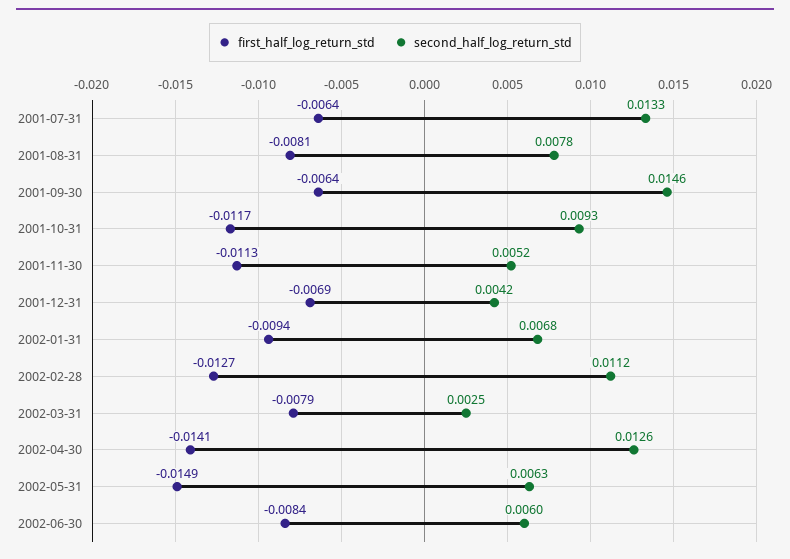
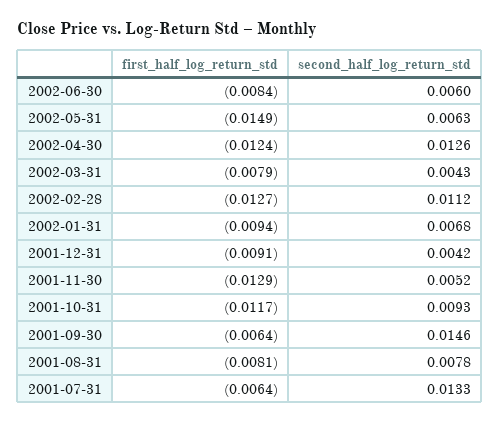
first_half_log_return_std, 2001-11-30: -0.0113 -> -0.0129
first_half_log_return_std, 2001-12-31: -0.0069 -> -0.0091
second_half_log_return_std, 2002-03-31: 0.0025 -> 0.0043
first_half_log_return_std, 2002-04-30: -0.0141 -> -0.0124

